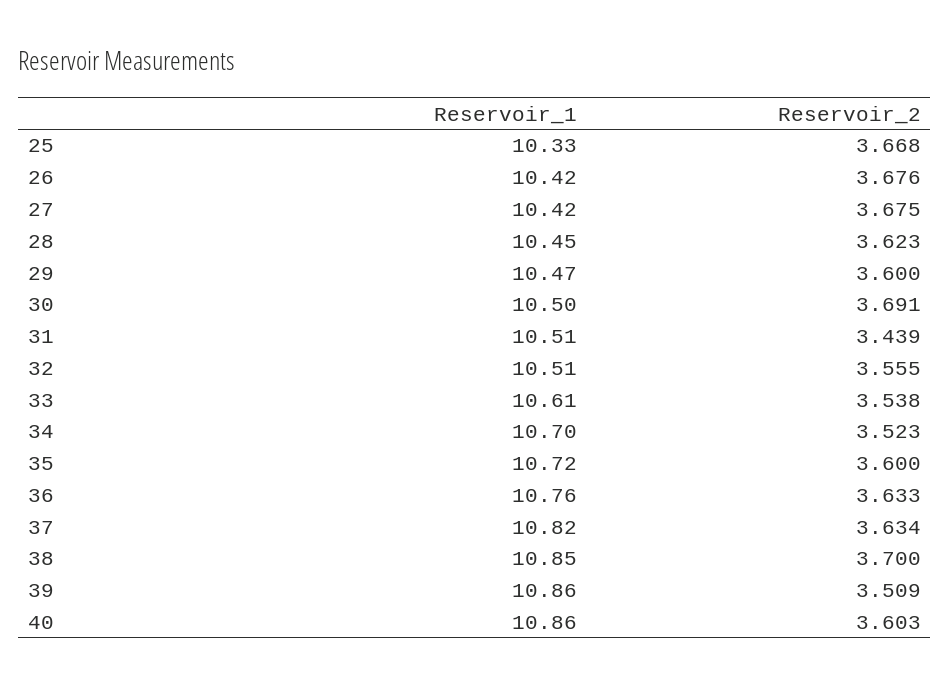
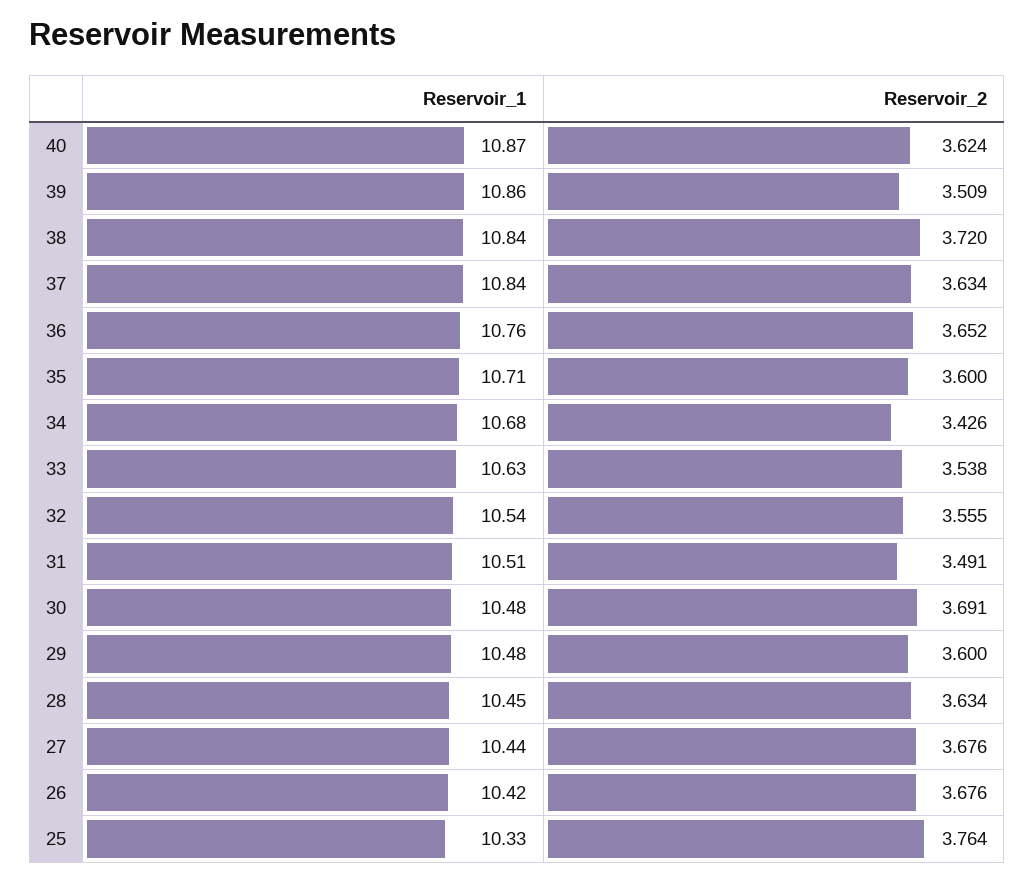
Reservoir_2, 25: 3.668 -> 3.764
Reservoir_1, 27: 10.42 -> 10.44
Reservoir_2, 27: 3.675 -> 3.676
Reservoir_2, 28: 3.623 -> 3.634
Reservoir_1, 29: 10.47 -> 10.48
Reservoir_1, 30: 10.5 -> 10.48
Reservoir_2, 31: 3.439 -> 3.491
Reservoir_1, 32: 10.51 -> 10.54
Reservoir_1, 33: 10.61 -> 10.63
Reservoir_1, 34: 10.7 -> 10.68
Reservoir_2, 34: 3.523 -> 3.426
Reservoir_1, 35: 10.72 -> 10.71
Reservoir_2, 36: 3.633 -> 3.652
Reservoir_1, 37: 10.82 -> 10.84
Reservoir_1, 38: 10.85 -> 10.84
Reservoir_2, 38: 3.7 -> 3.72
Reservoir_1, 40: 10.86 -> 10.87
Reservoir_2, 40: 3.603 -> 3.624

